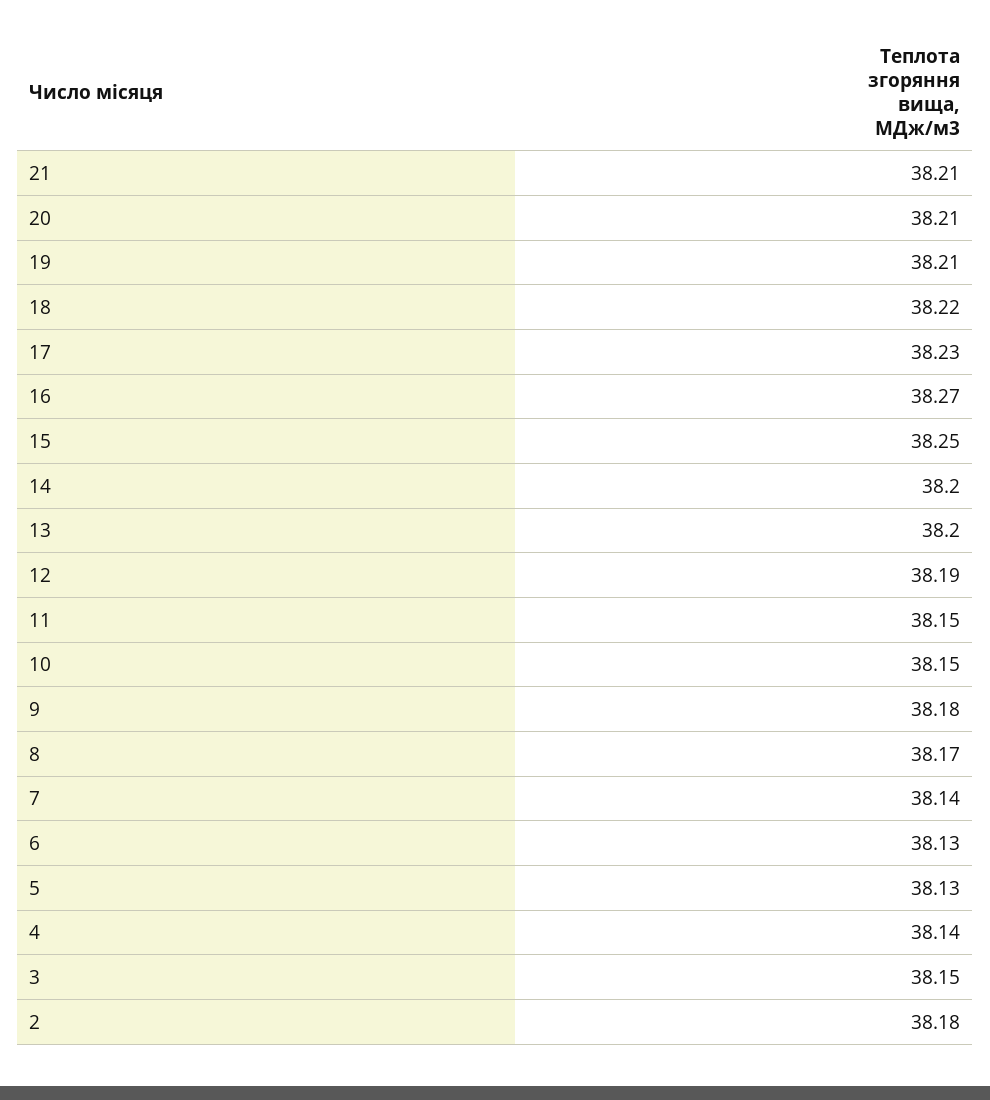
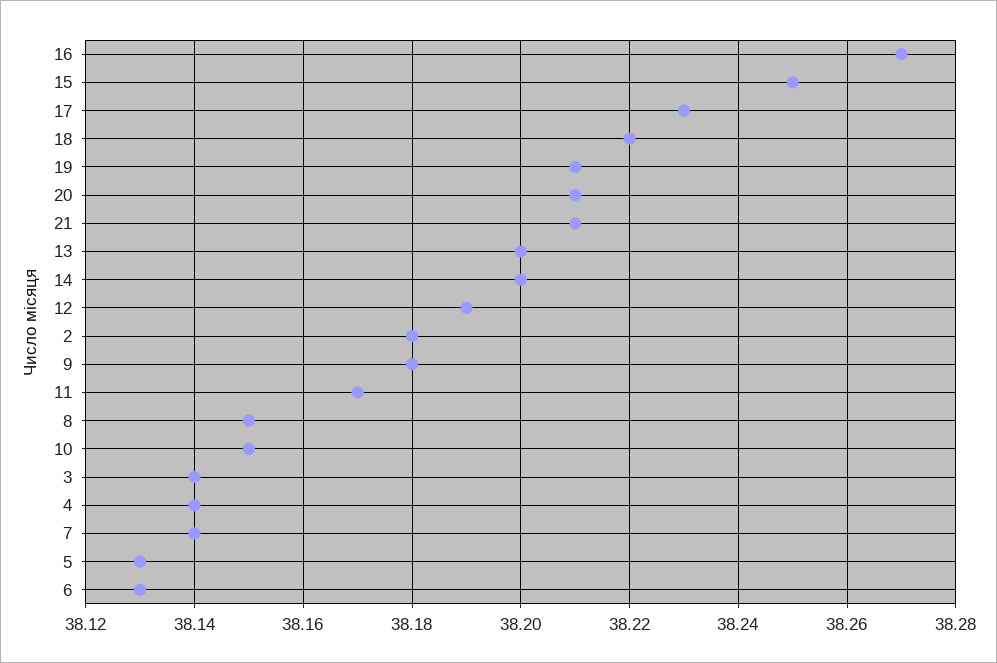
11: 38.15 -> 38.17
8: 38.17 -> 38.15
3: 38.15 -> 38.14

